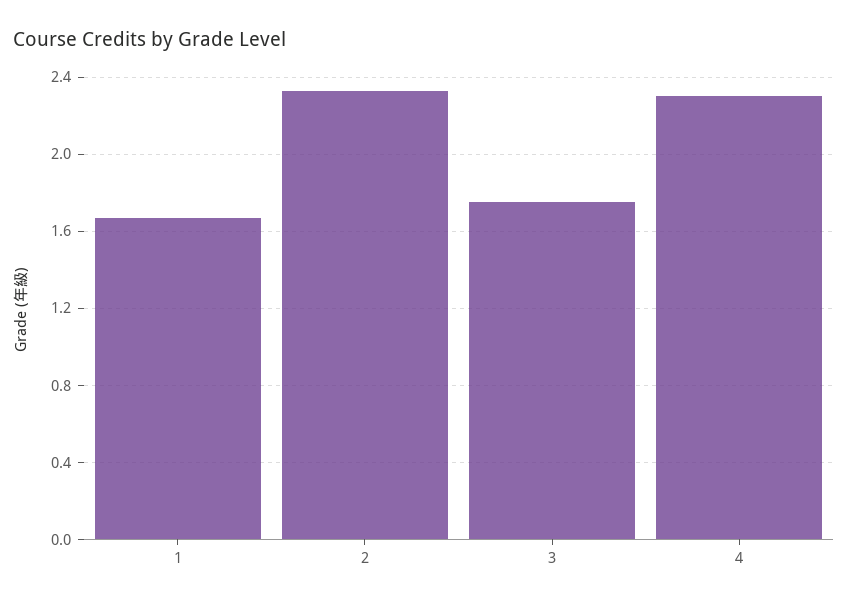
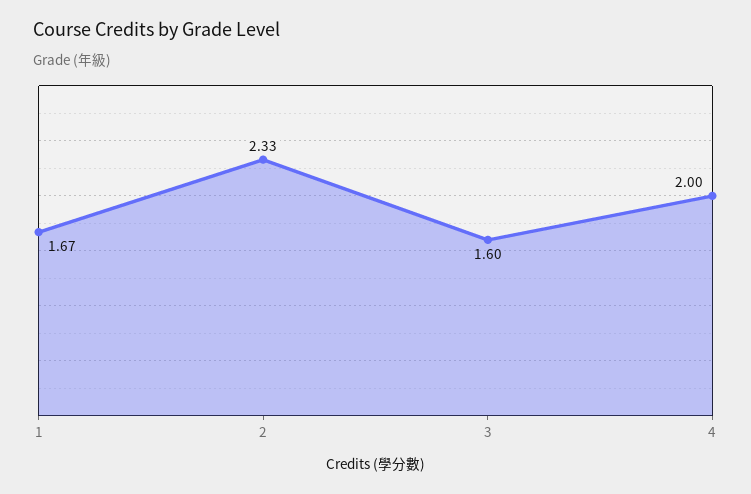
3: 1.75 -> 1.6
4: 2.3 -> 2

